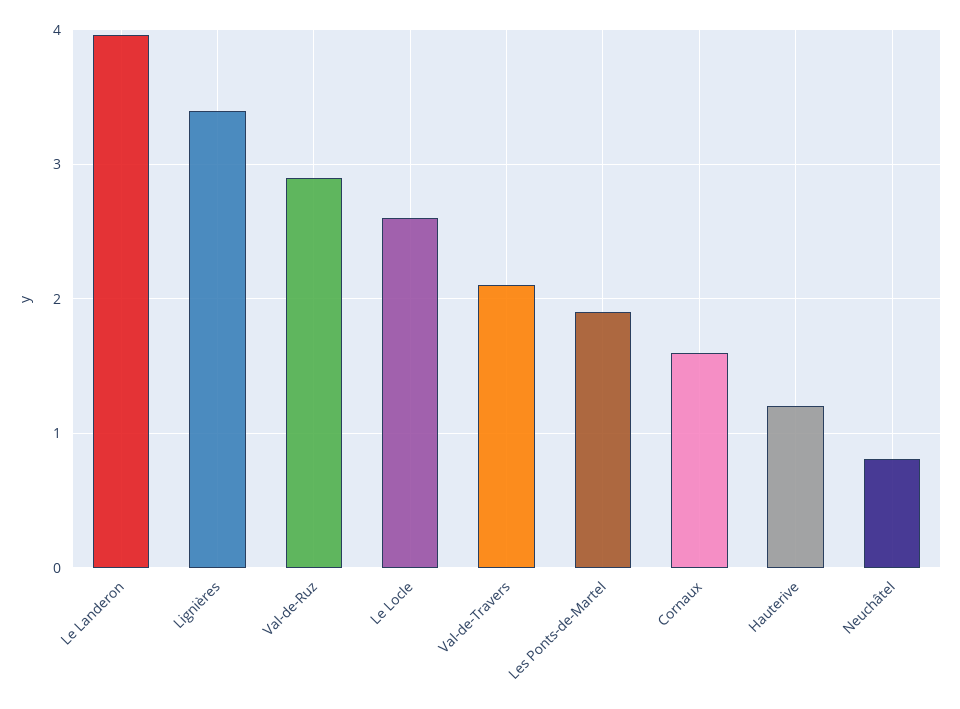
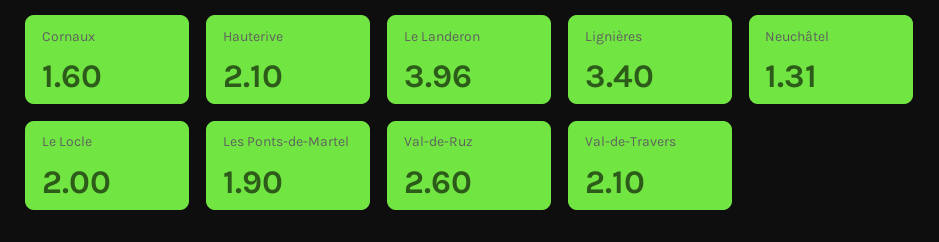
Val-de-Ruz: 2.9 -> 2.6
Le Locle: 2.6 -> 2
Hauterive: 1.2 -> 2.1
Neuchâtel: 0.8 -> 1.31

